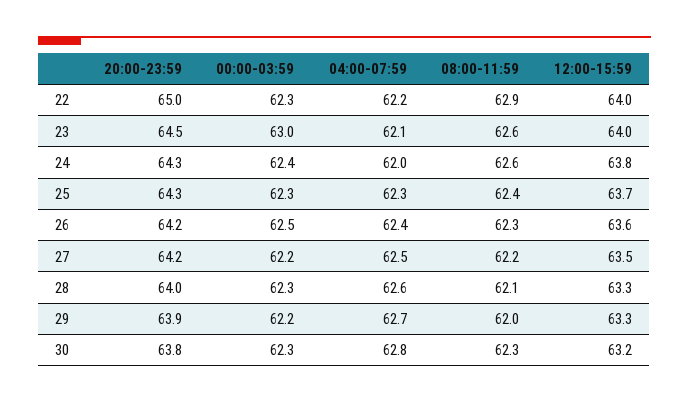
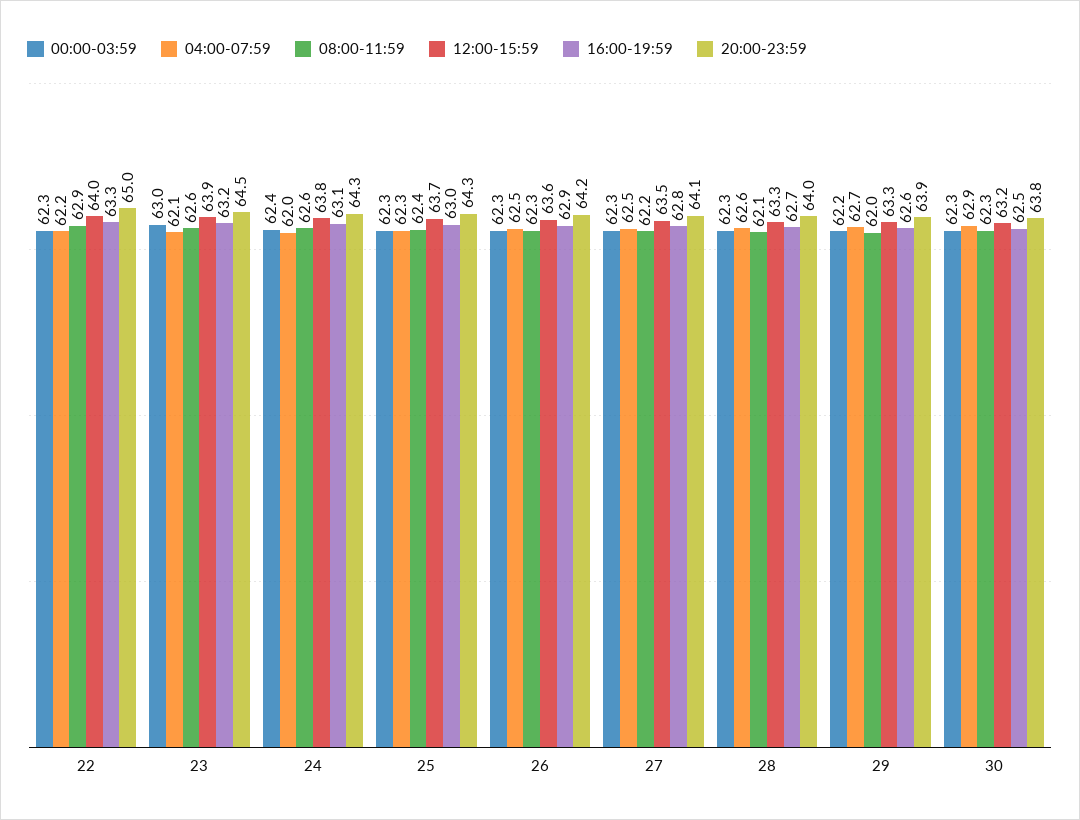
12:00-15:59, 23: 64 -> 63.9
00:00-03:59, 26: 62.5 -> 62.3
04:00-07:59, 26: 62.4 -> 62.5
20:00-23:59, 27: 64.2 -> 64.1
00:00-03:59, 27: 62.2 -> 62.3
04:00-07:59, 30: 62.8 -> 62.9
16:00-19:59, 22: none -> 63.3
16:00-19:59, 23: none -> 63.2
16:00-19:59, 24: none -> 63.1
16:00-19:59, 25: none -> 63
16:00-19:59, 26: none -> 62.9
16:00-19:59, 27: none -> 62.8
16:00-19:59, 28: none -> 62.7
16:00-19:59, 29: none -> 62.6
16:00-19:59, 30: none -> 62.5

